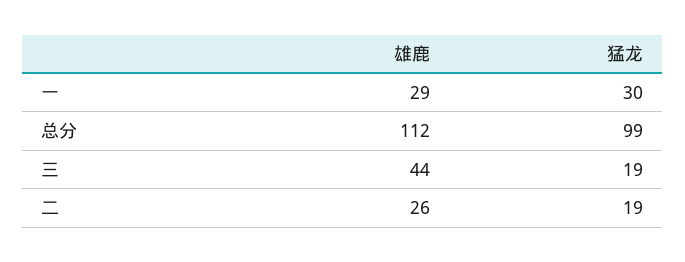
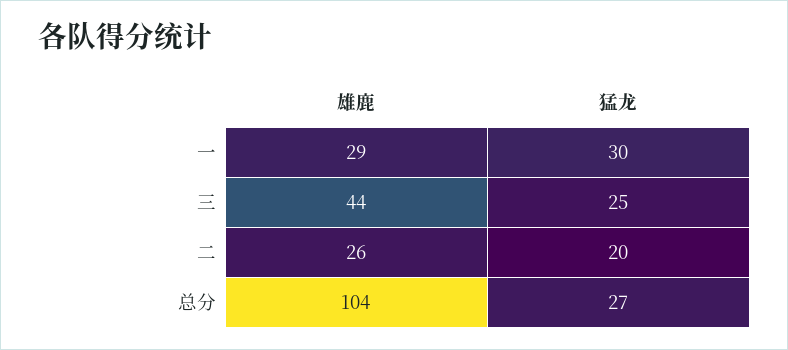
雄鹿, 总分: 112 -> 104
猛龙, 总分: 99 -> 27
猛龙, 三: 19 -> 25
猛龙, 二: 19 -> 20

